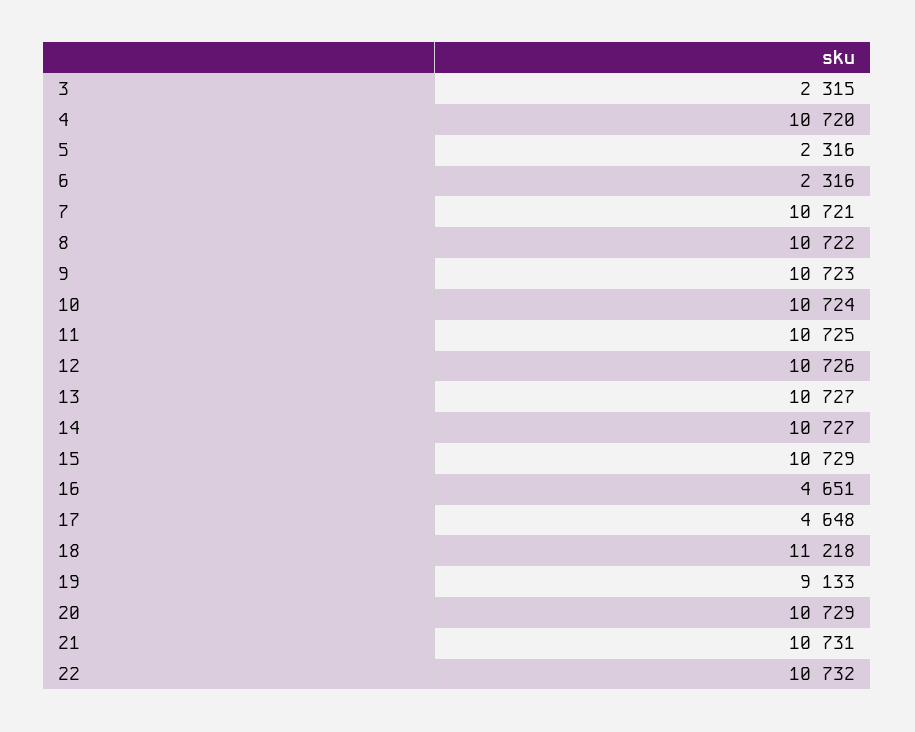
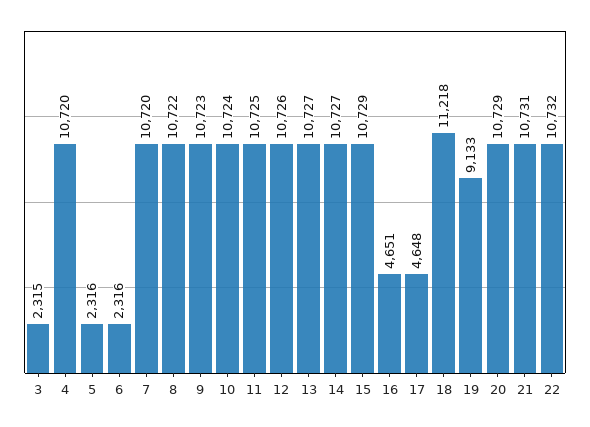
7: 10721 -> 10720

